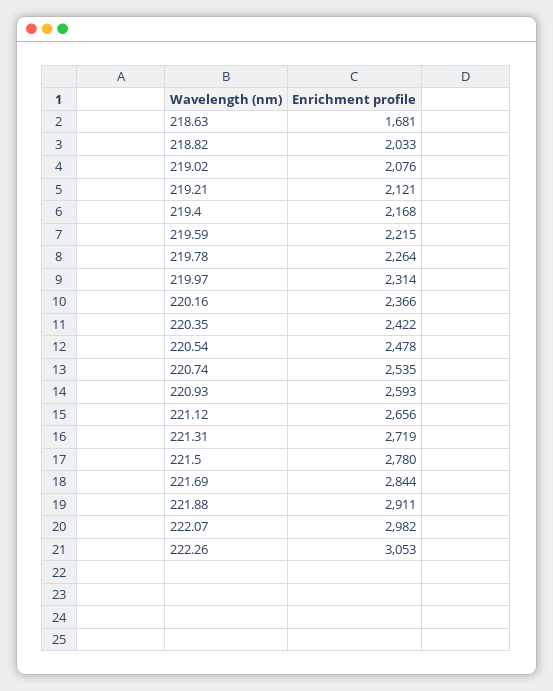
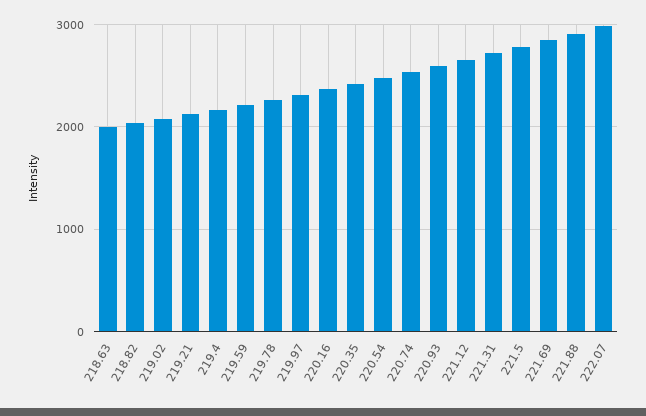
218.63: 1681 -> 2000
222.26: 3053 -> none

